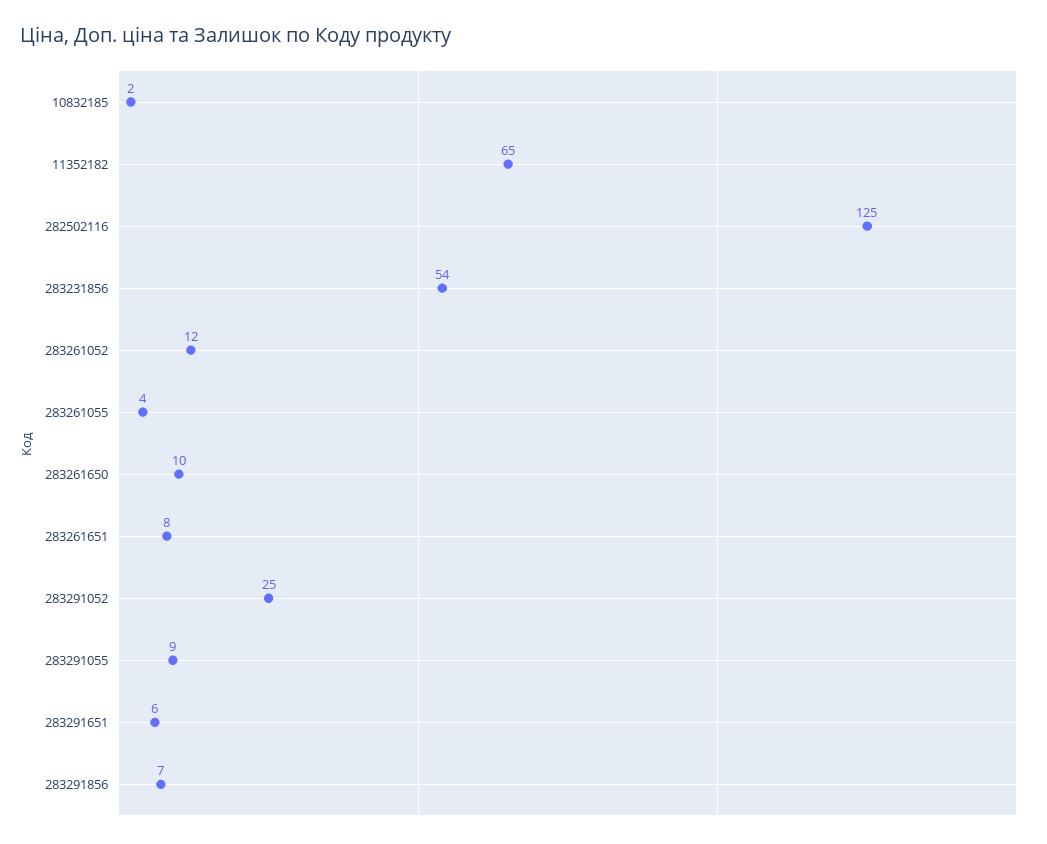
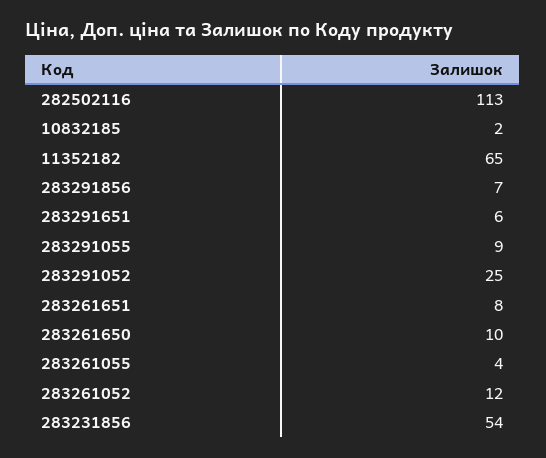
282502116: 125 -> 113

